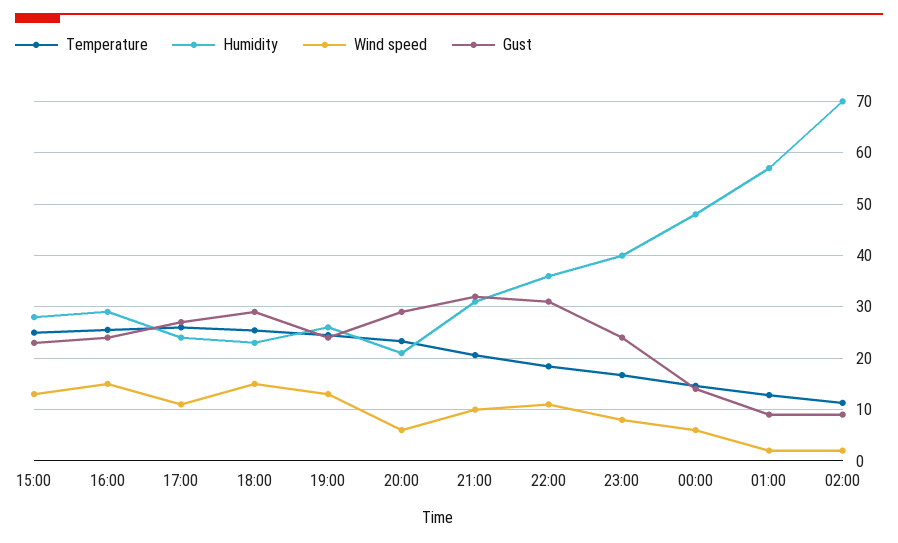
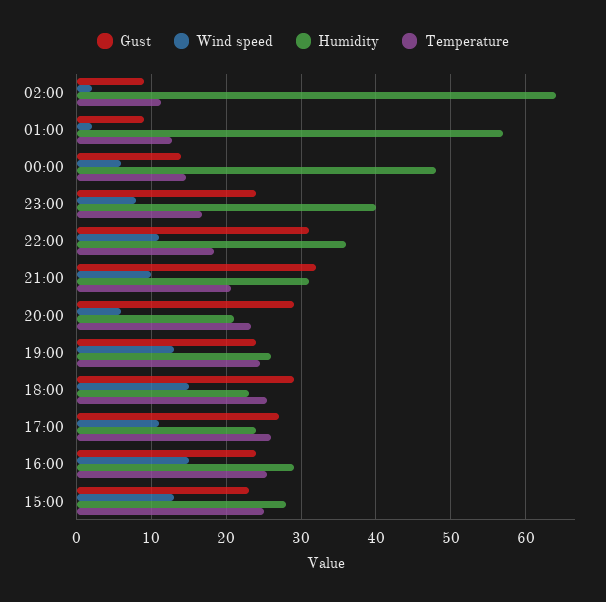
Humidity, 02:00: 70 -> 64

